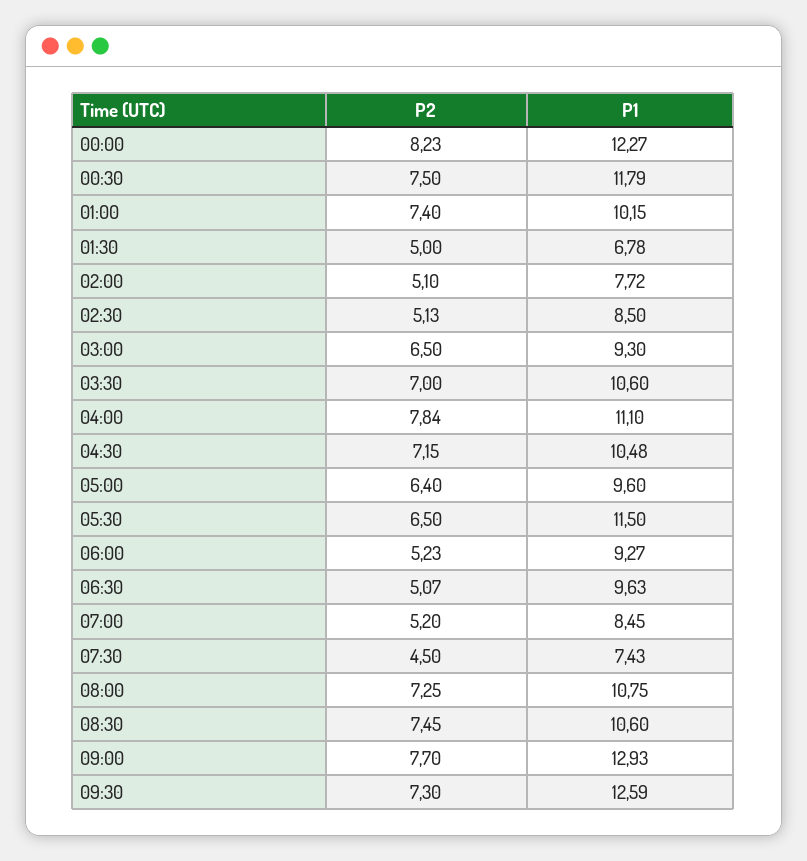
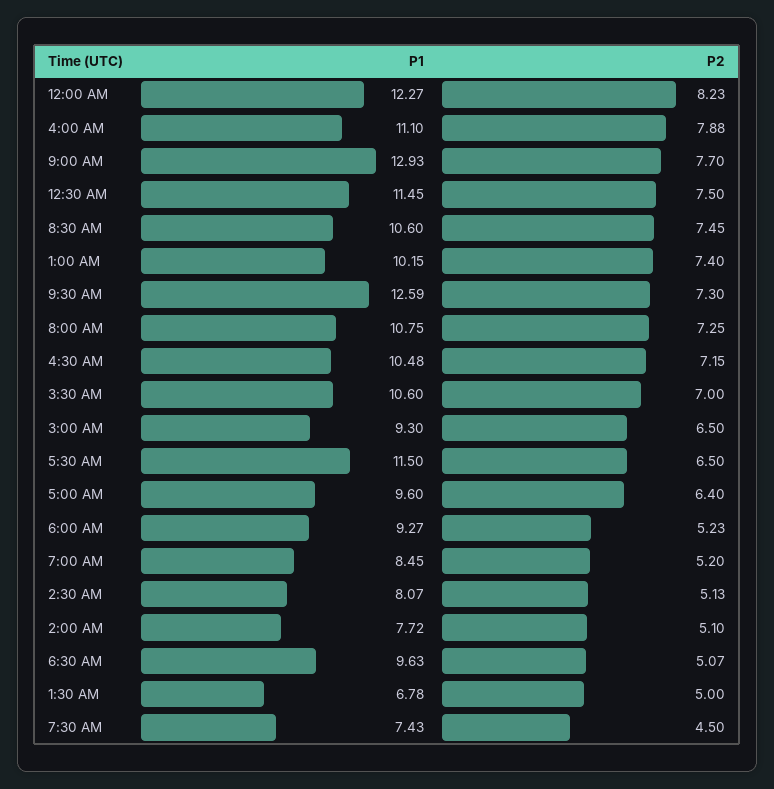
P1, 00:30: 11.79 -> 11.45
P1, 02:30: 8.5 -> 8.07
P2, 04:00: 7.84 -> 7.88

